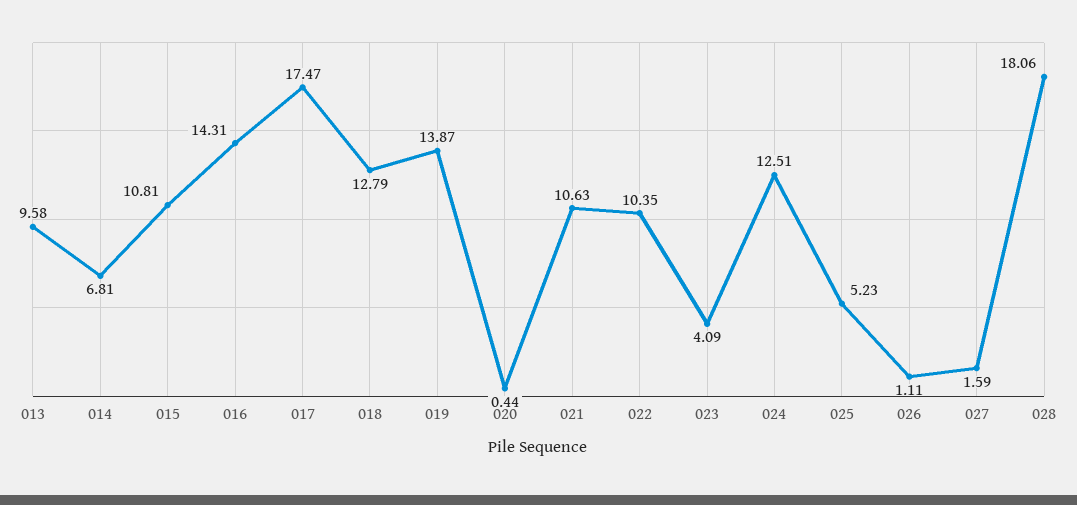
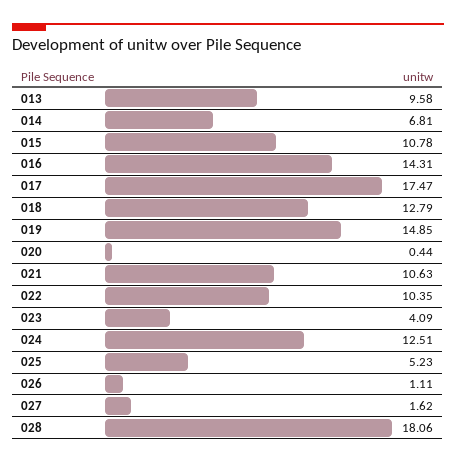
015: 10.81 -> 10.78
019: 13.87 -> 14.85
027: 1.59 -> 1.62

